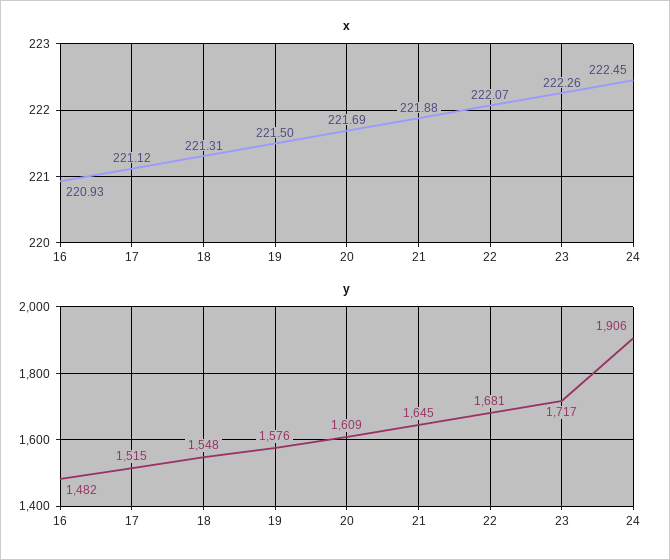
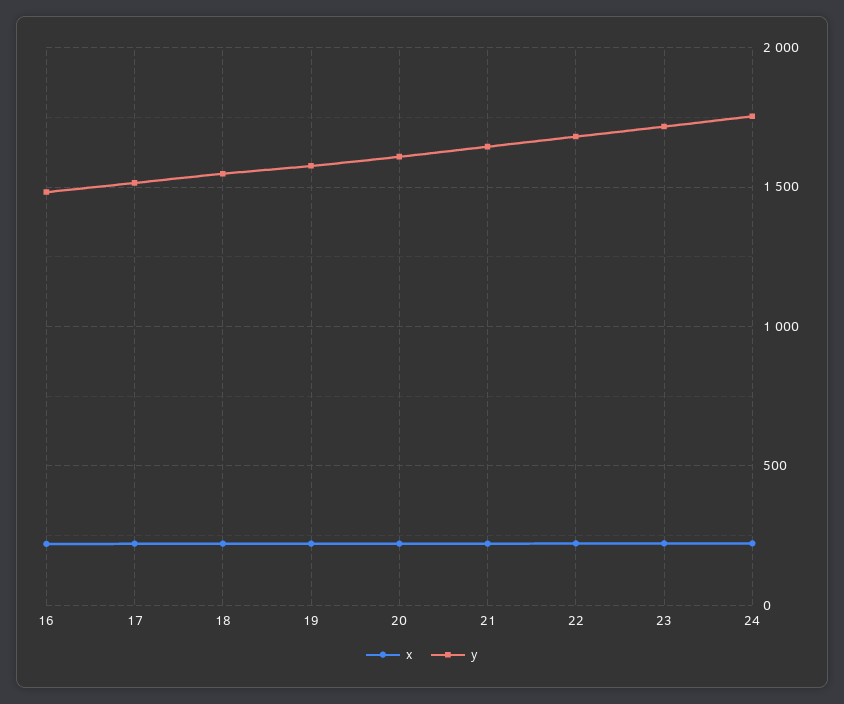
y, 24: 1906 -> 1750

